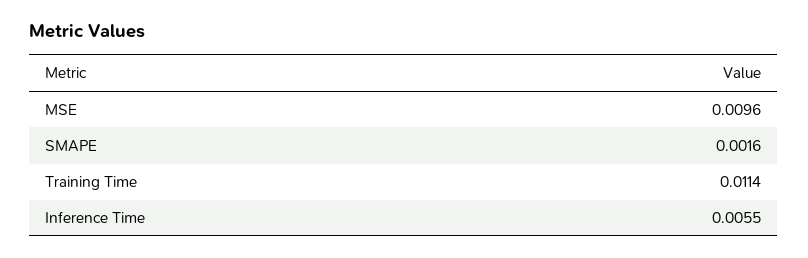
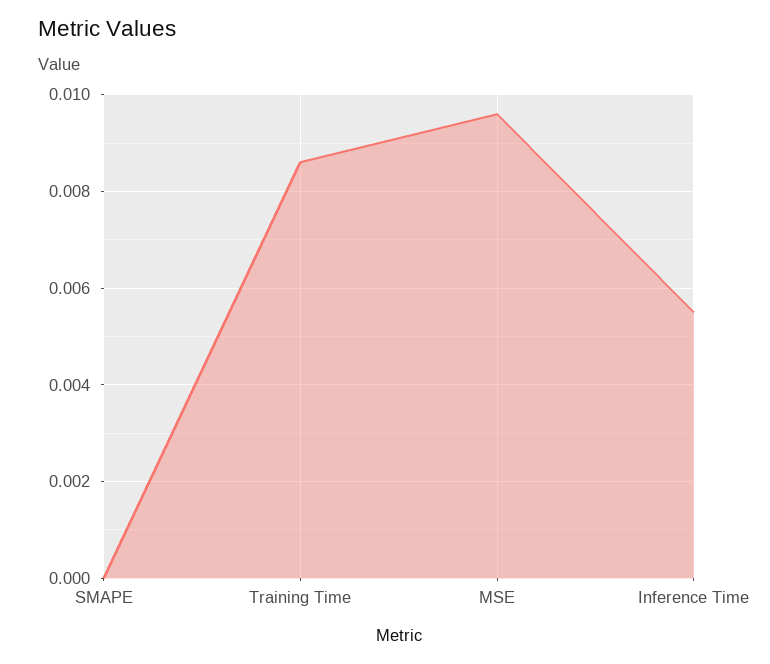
SMAPE: 0.0016 -> 0
Training Time: 0.0114 -> 0.0085

